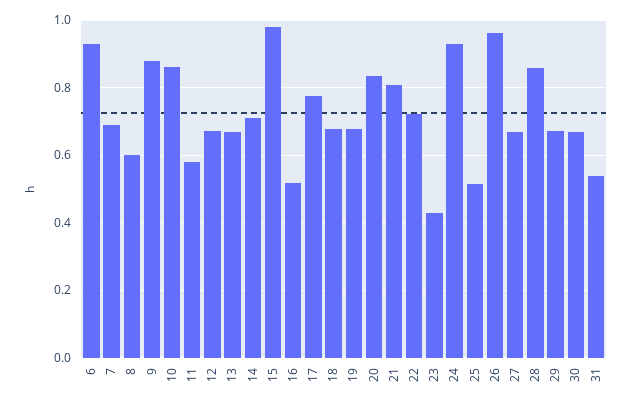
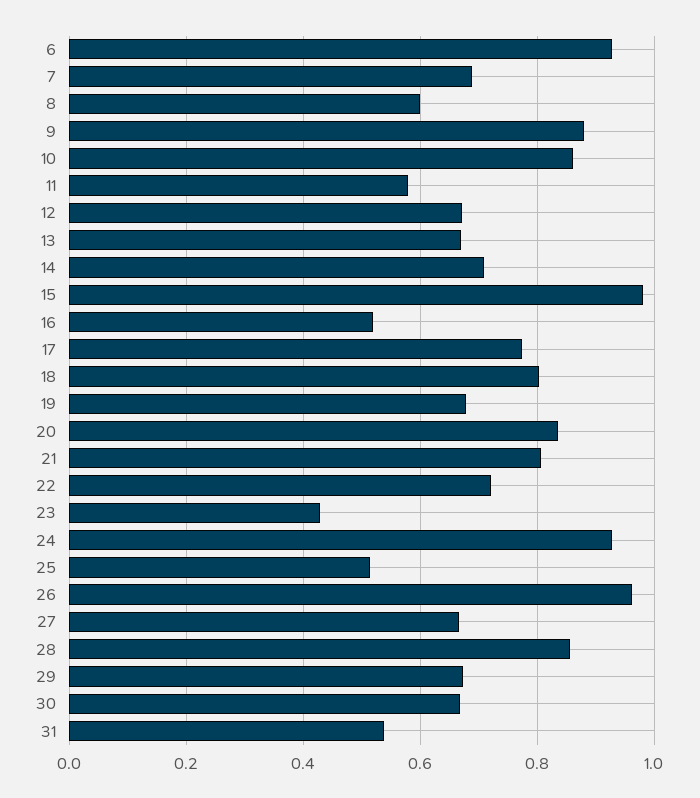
18: 0.68 -> 0.8

